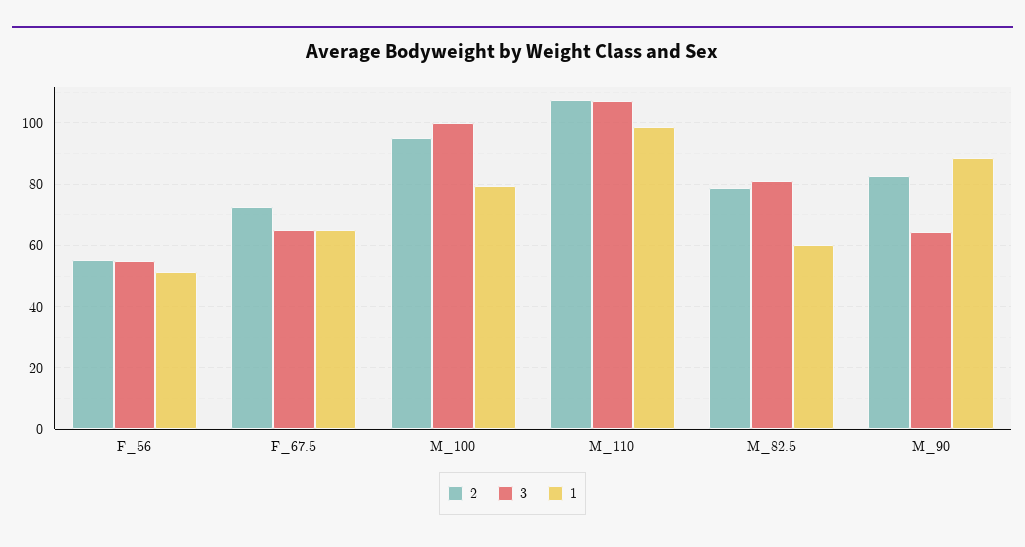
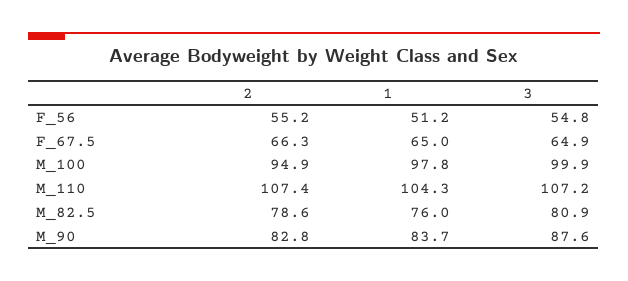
2, F_67.5: 72 -> 66.3
1, M_100: 80 -> 97.8
1, M_110: 98 -> 104.3
1, M_82.5: 60 -> 76
3, M_90: 64 -> 87.6
1, M_90: 88 -> 83.7

